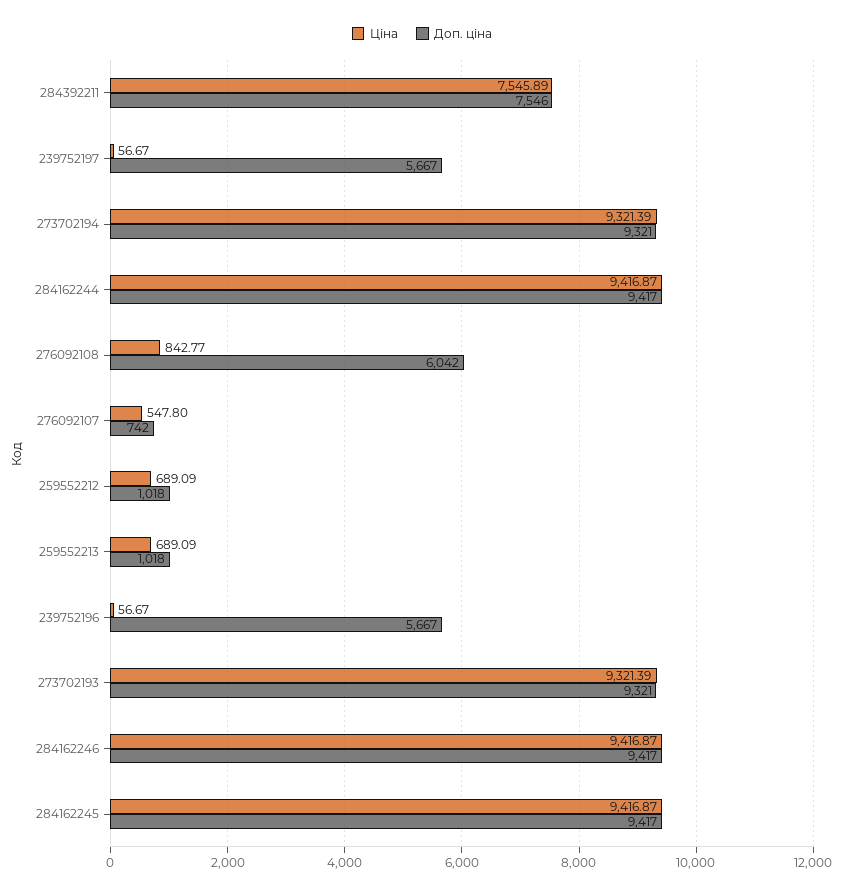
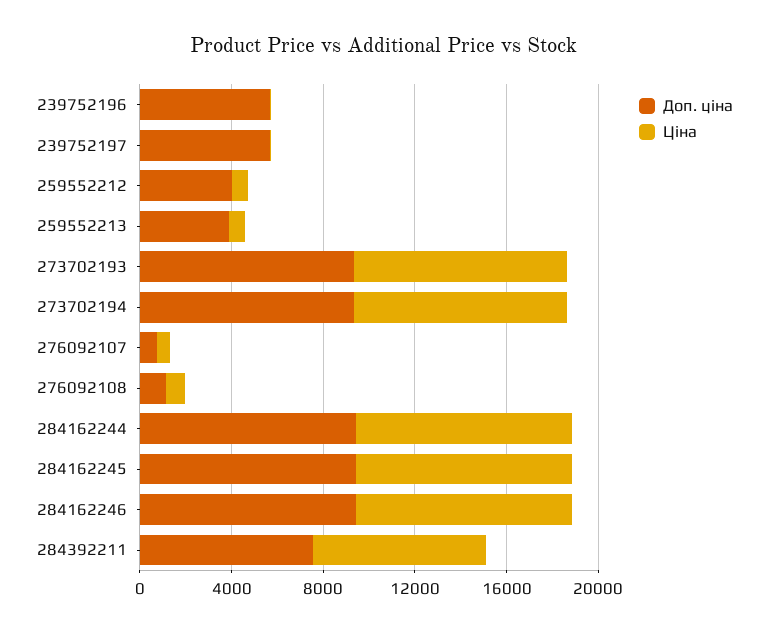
Доп. ціна, 276092108: 6042 -> 1000
Доп. ціна, 259552212: 1018 -> 4000
Доп. ціна, 259552213: 1018 -> 4000

